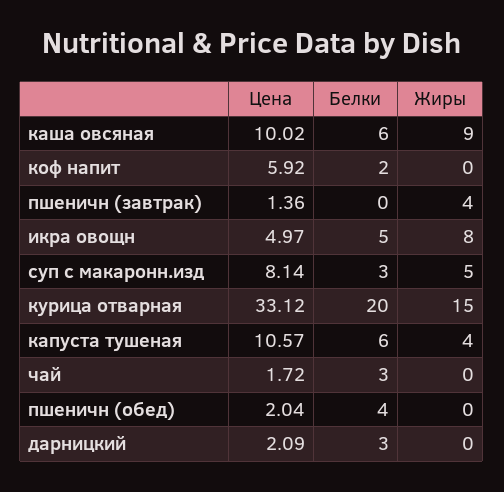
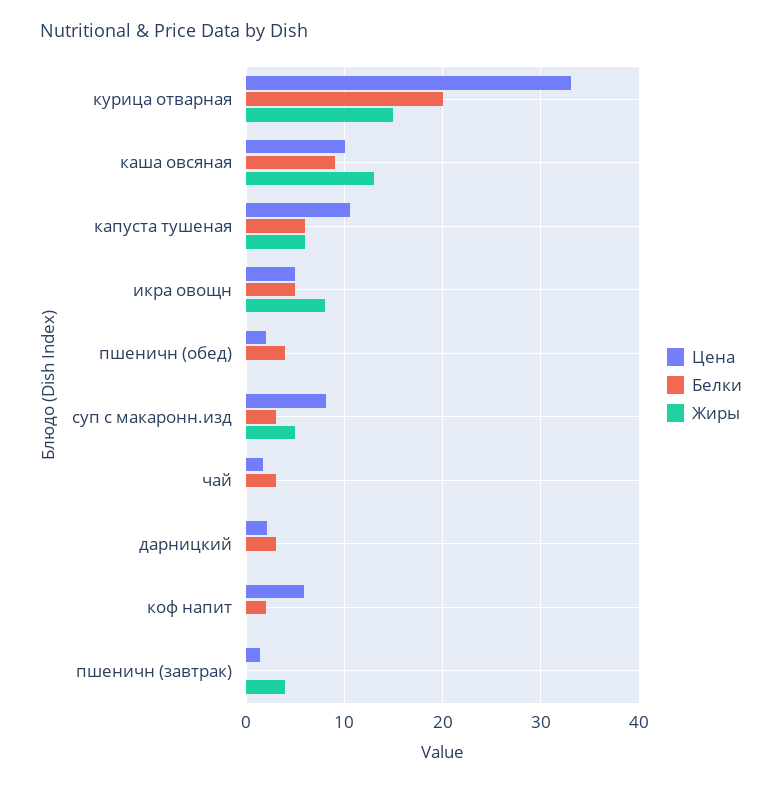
Белки, каша овсяная: 6 -> 9
Жиры, каша овсяная: 9 -> 13
Жиры, капуста тушеная: 4 -> 6

